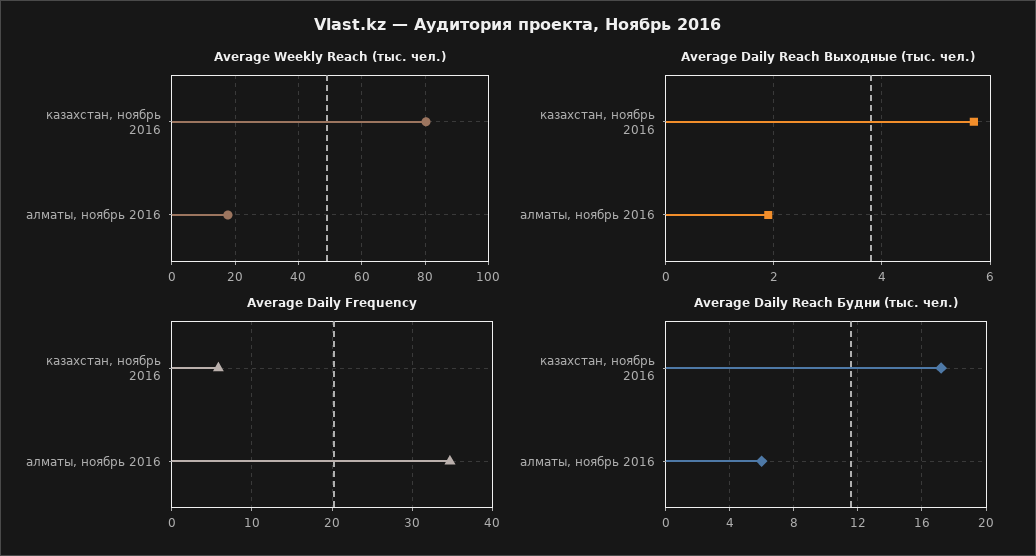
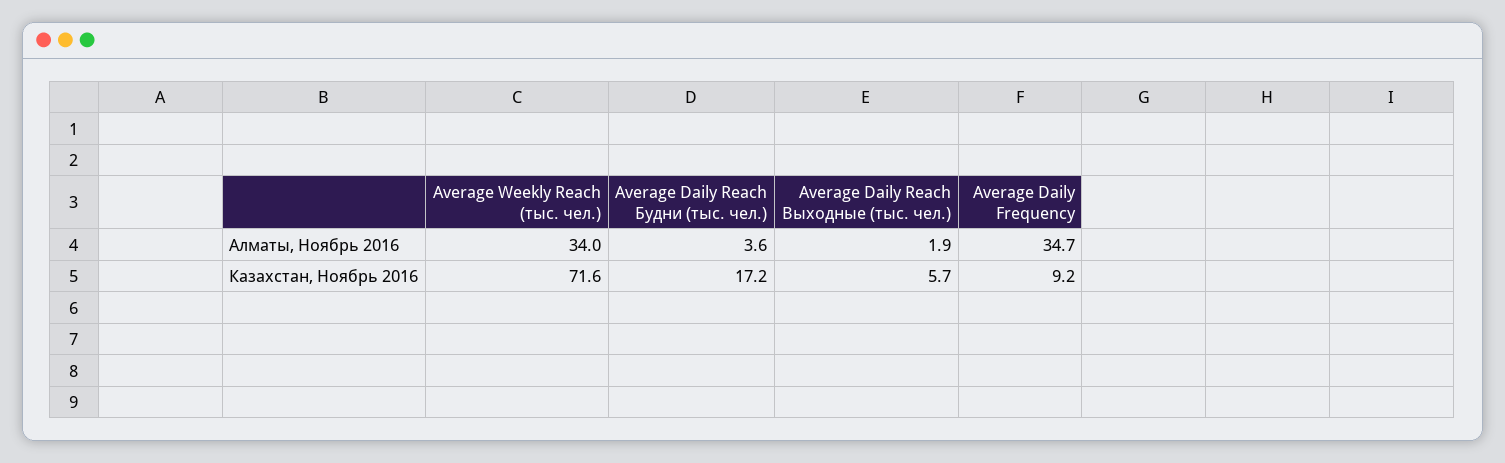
Average Weekly Reach (тыс. чел.), казахстан, ноябрь 2016: 80 -> 71.6
Average Weekly Reach (тыс. чел.), алматы, ноябрь 2016: 18 -> 34
Average Daily Frequency, казахстан, ноябрь 2016: 6 -> 9.2
Average Daily Reach Будни (тыс. чел.), алматы, ноябрь 2016: 6 -> 3.6

